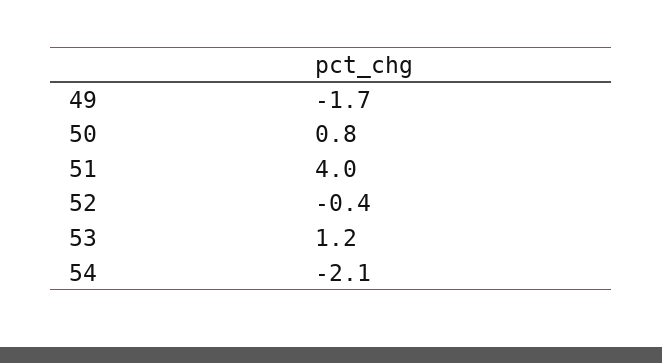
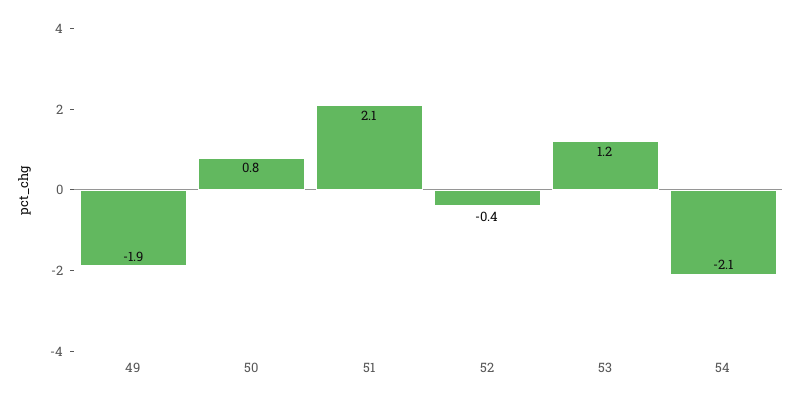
49: -1.7 -> -1.9
51: 4 -> 2.1

